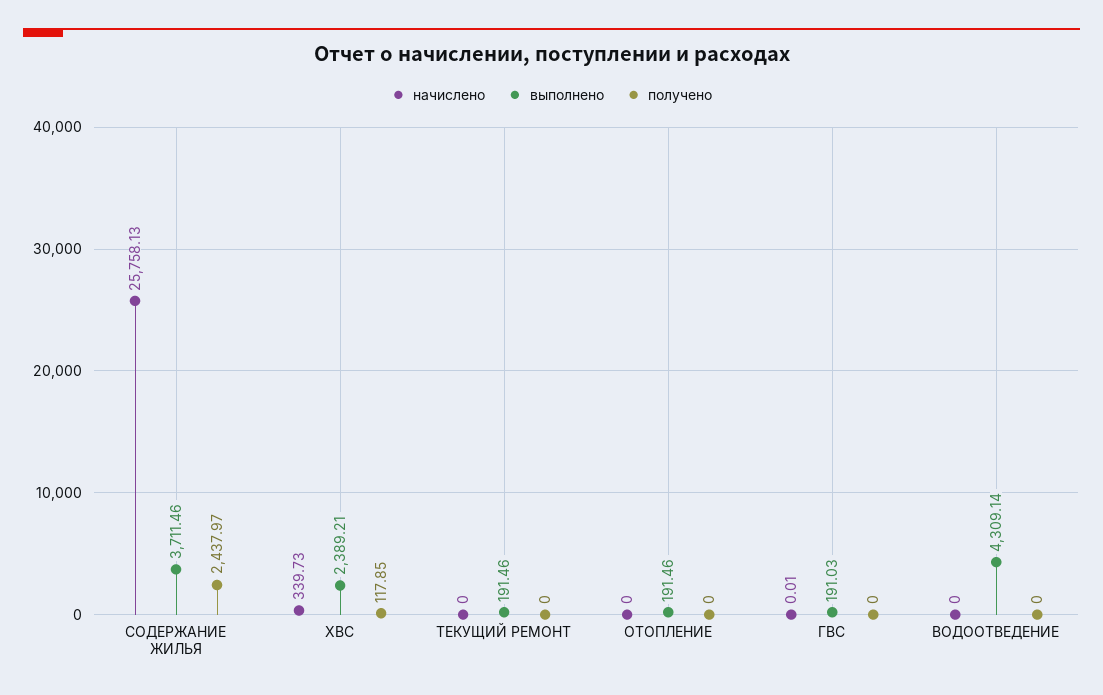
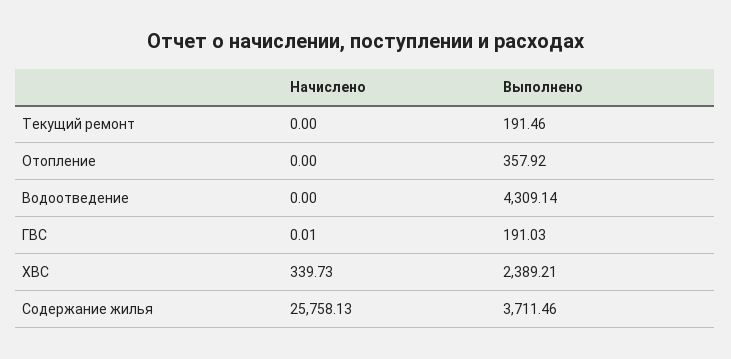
получено, СОДЕРЖАНИЕ ЖИЛЬЯ: 2437.97 -> none
получено, ХВС: 117.85 -> none
получено, ТЕКУЩИЙ РЕМОНТ: 0 -> none
выполнено, ОТОПЛЕНИЕ: 191.46 -> 357.92
получено, ОТОПЛЕНИЕ: 0 -> none
получено, ГВС: 0 -> none
получено, ВОДООТВЕДЕНИЕ: 0 -> none

